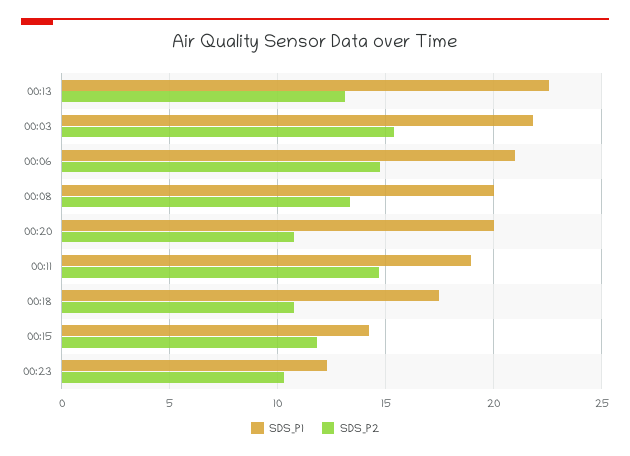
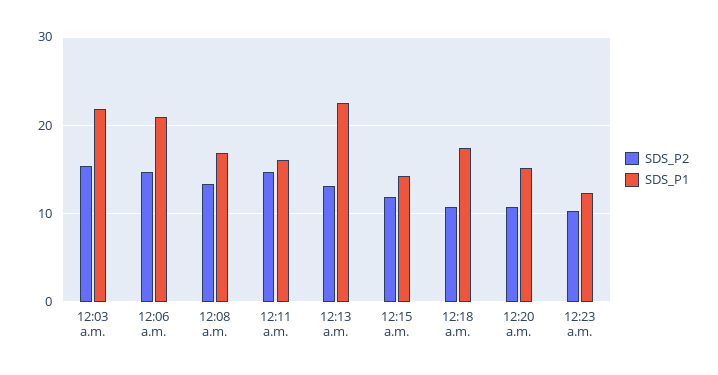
SDS_P1, 00:08: 20 -> 17
SDS_P1, 00:20: 20 -> 15
SDS_P1, 00:11: 19 -> 16

